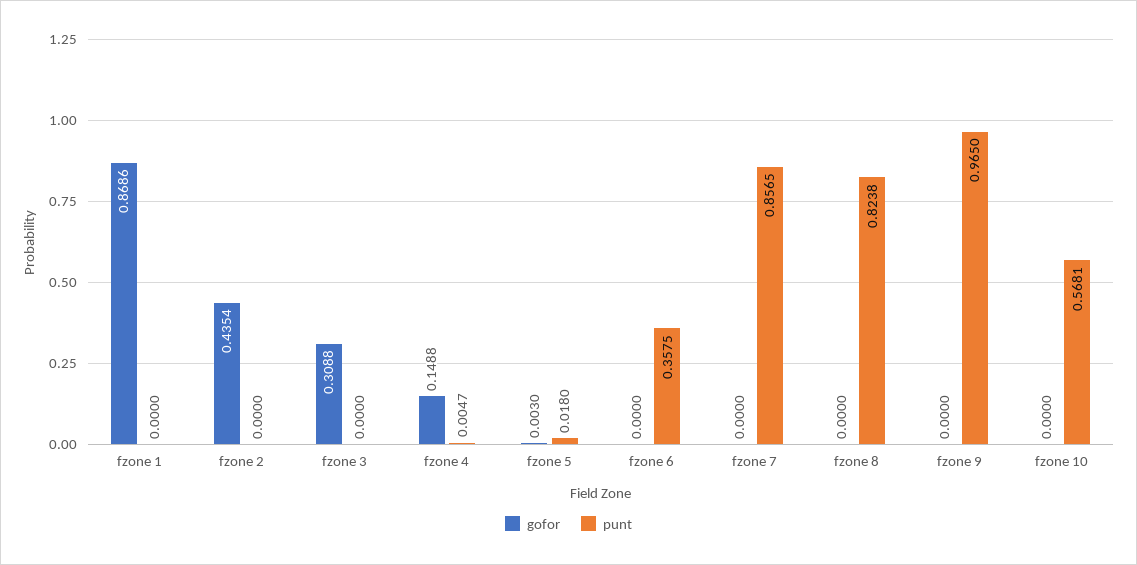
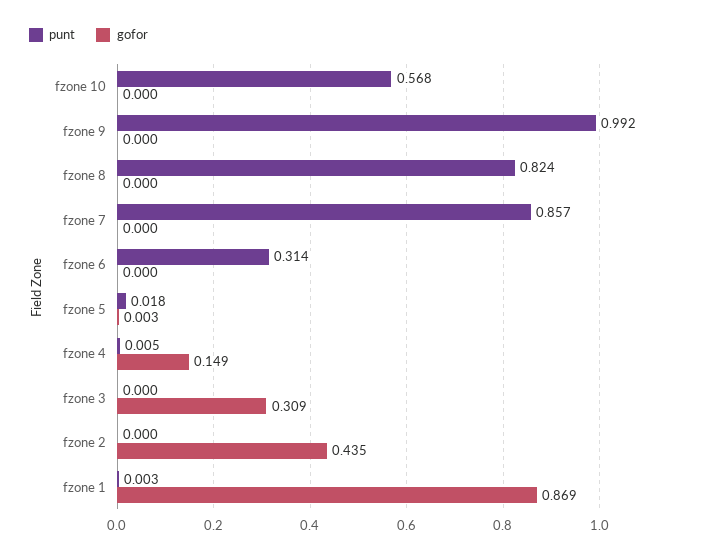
punt, fzone 1: 0 -> 0.003
punt, fzone 6: 0.3575 -> 0.314
punt, fzone 9: 0.965 -> 0.992

